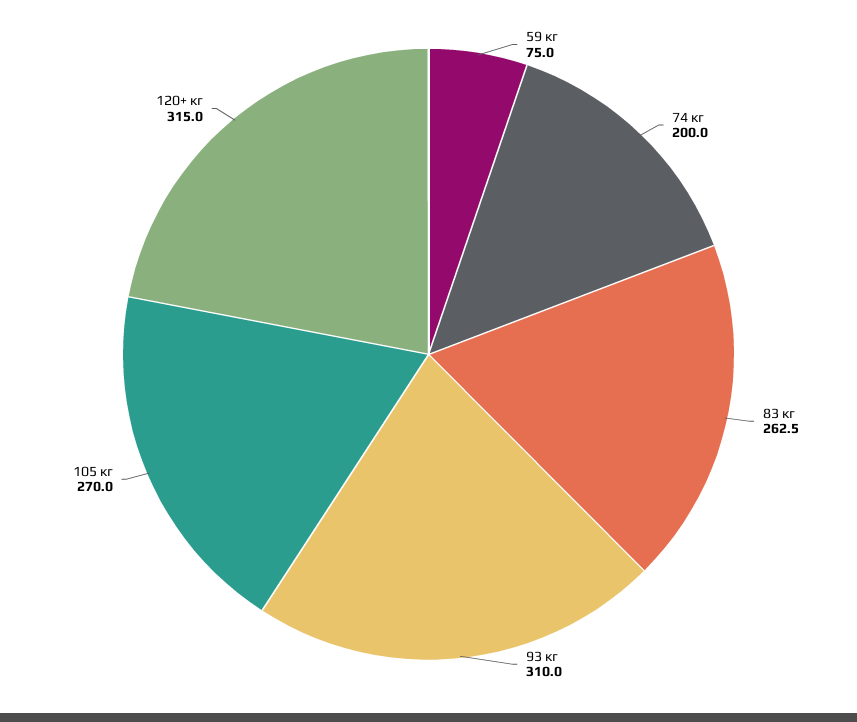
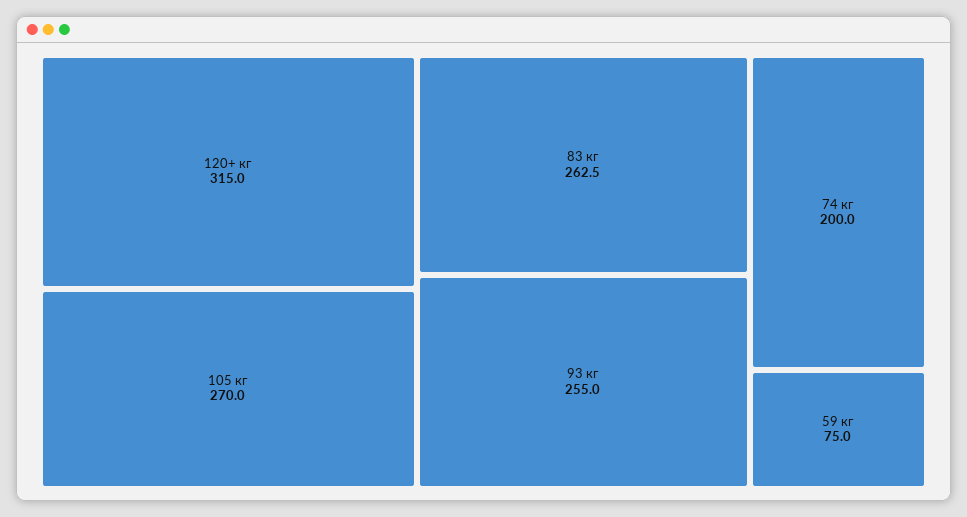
93 кг: 310 -> 255

